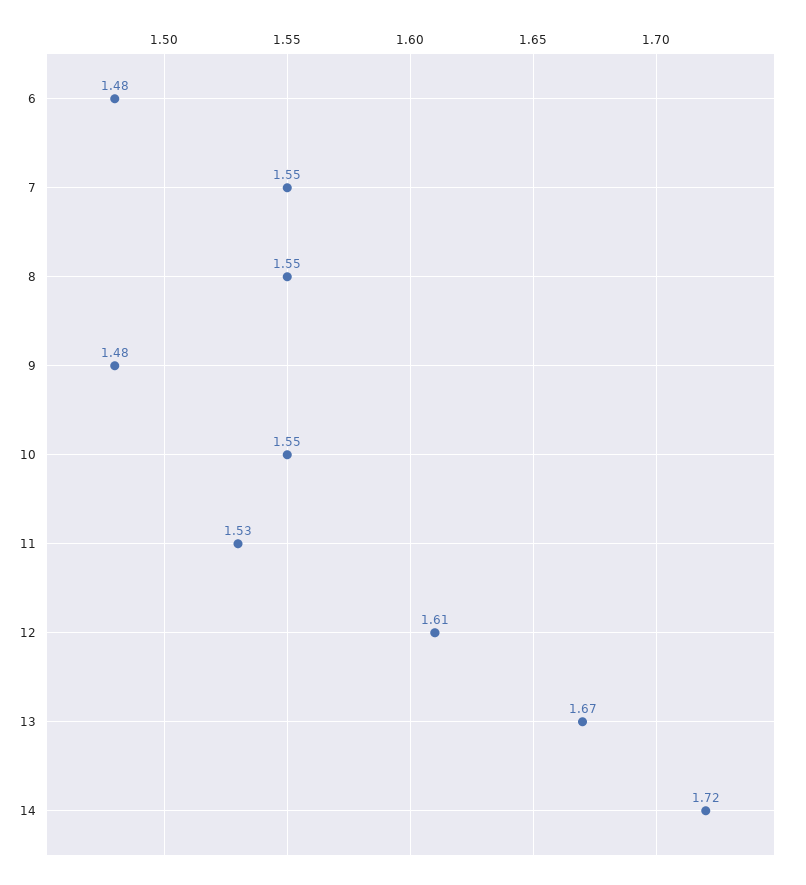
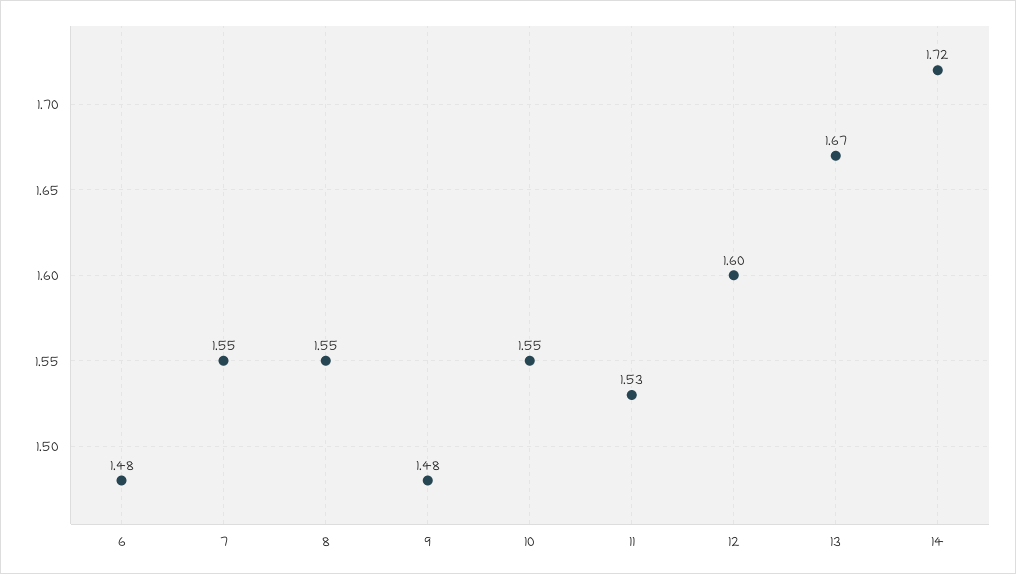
12: 1.61 -> 1.6

